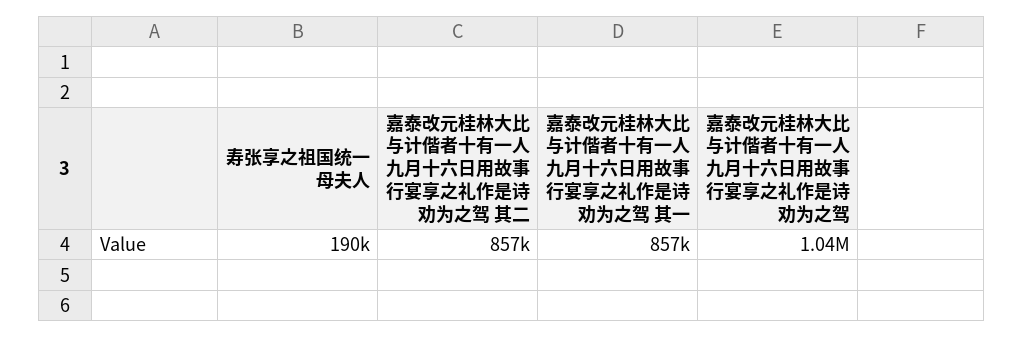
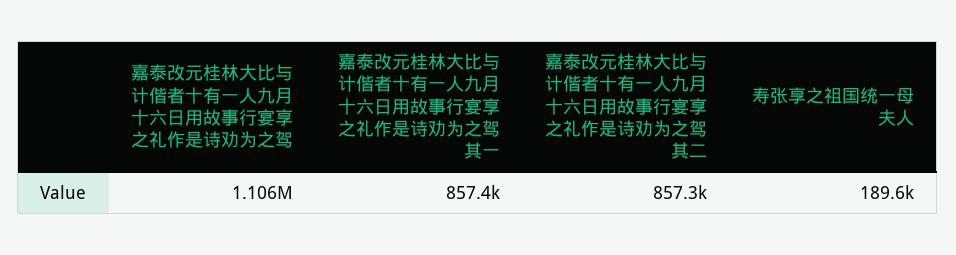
嘉泰改元桂林大比与计偕者十有一人九月十六日用故事行宴享之礼作是诗劝为之驾: 1040000 -> 1106000

